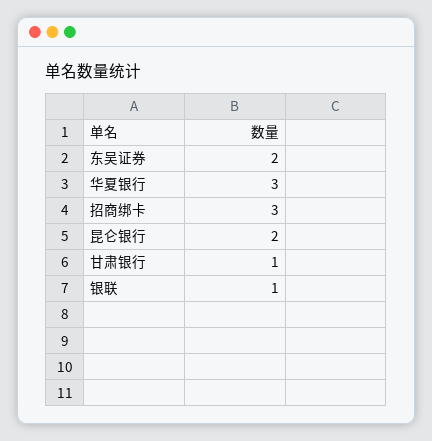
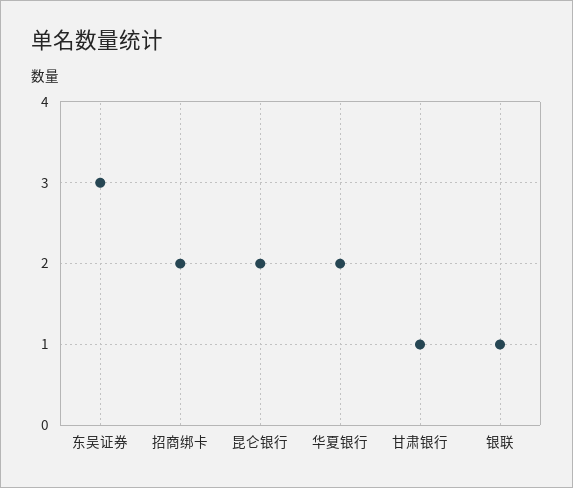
东吴证券: 2 -> 3
华夏银行: 3 -> 2
招商绑卡: 3 -> 2

